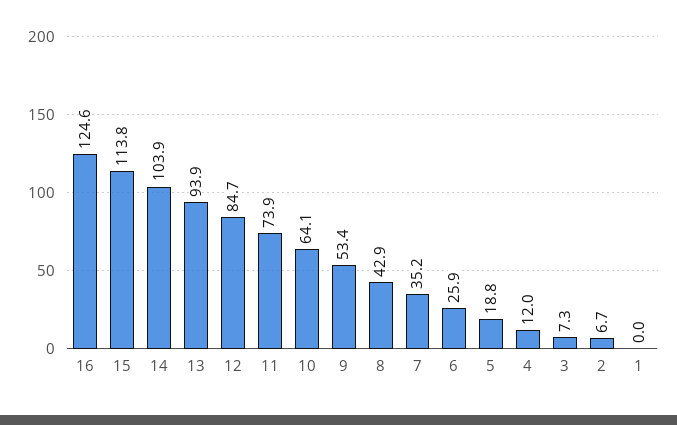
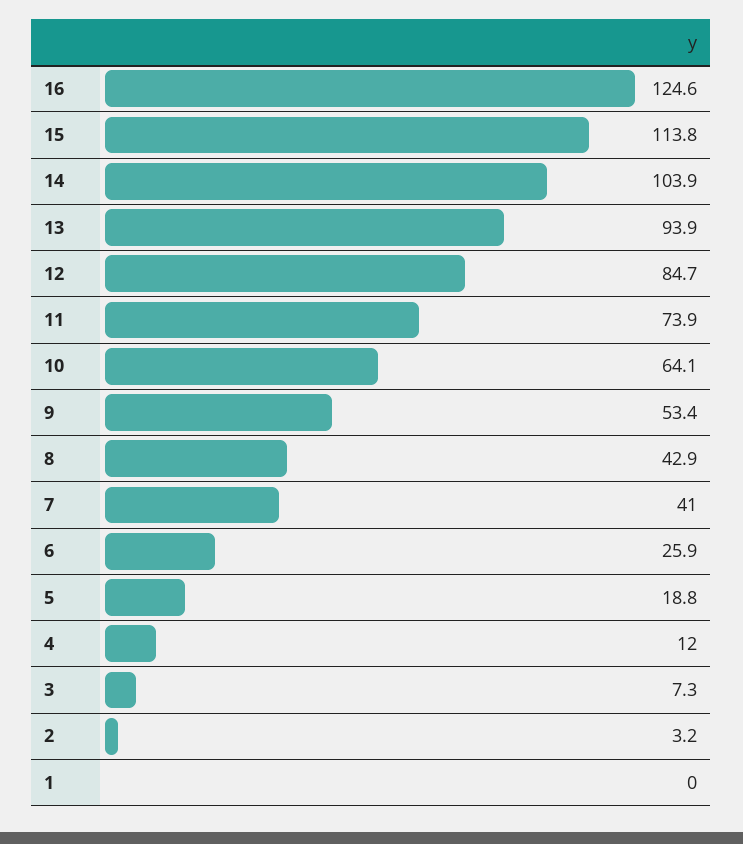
7: 35.2 -> 41
2: 6.7 -> 3.2

